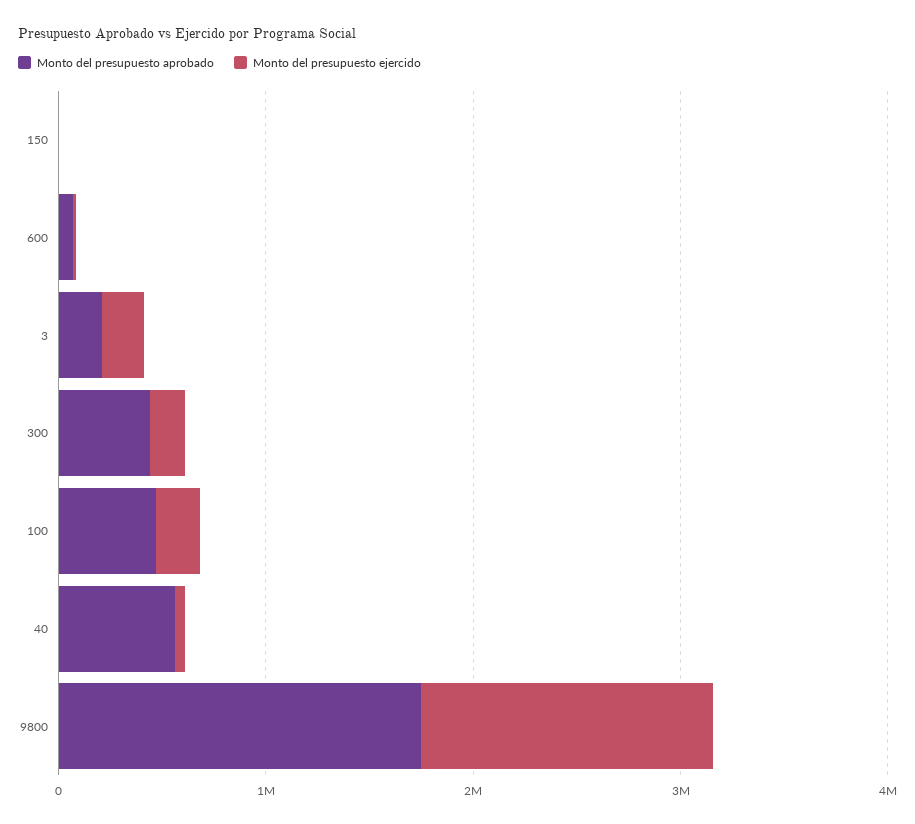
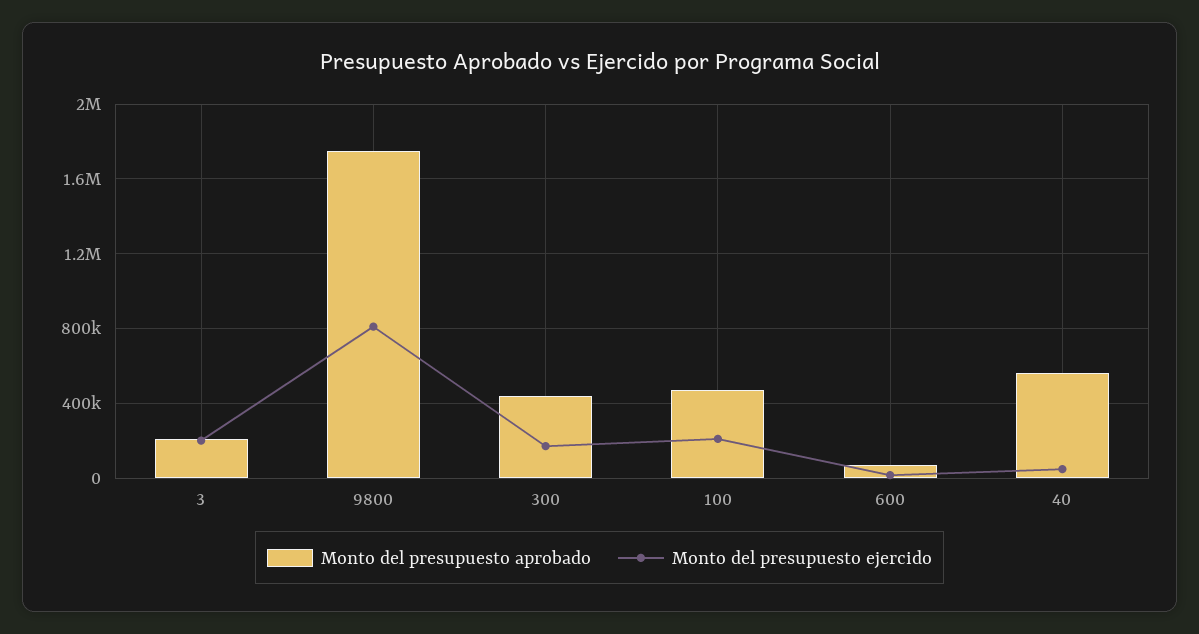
Monto del presupuesto aprobado, 150: 0 -> none
Monto del presupuesto ejercido, 150: 0 -> none
Monto del presupuesto ejercido, 9800: 1400000 -> 800000

